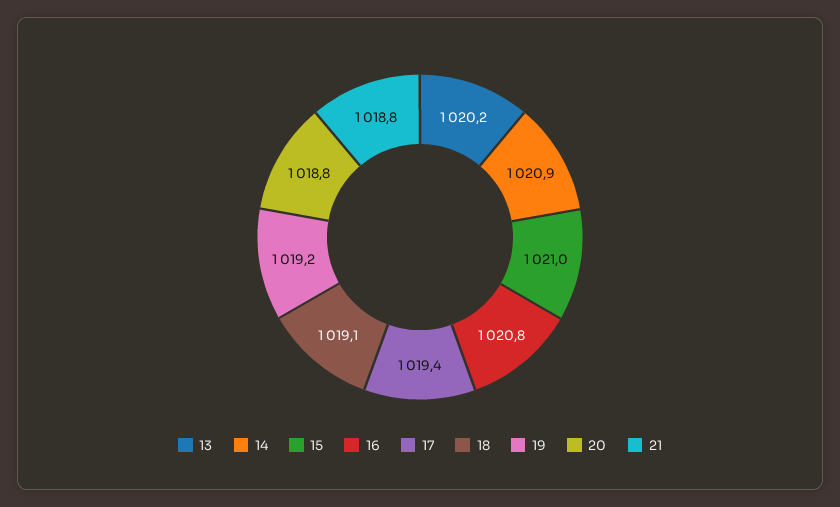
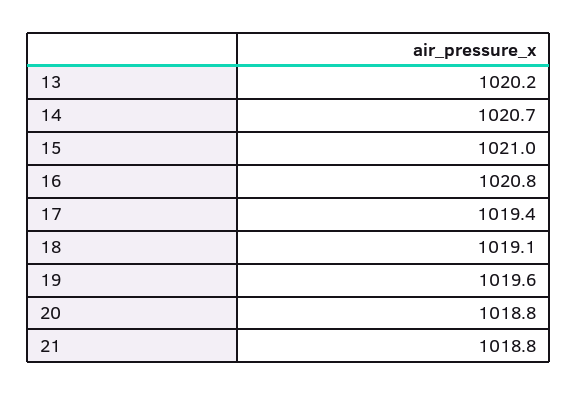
14: 1020.9 -> 1020.7
19: 1019.2 -> 1019.6

